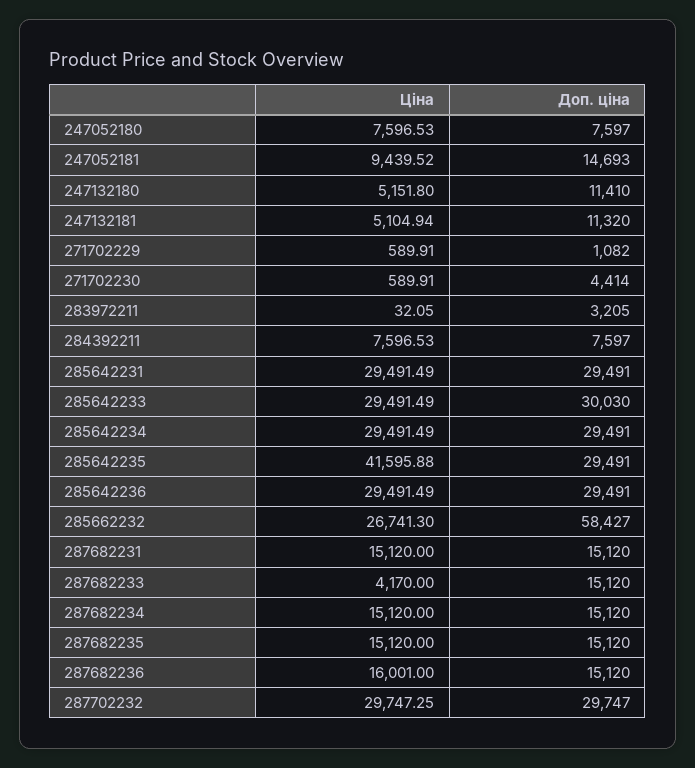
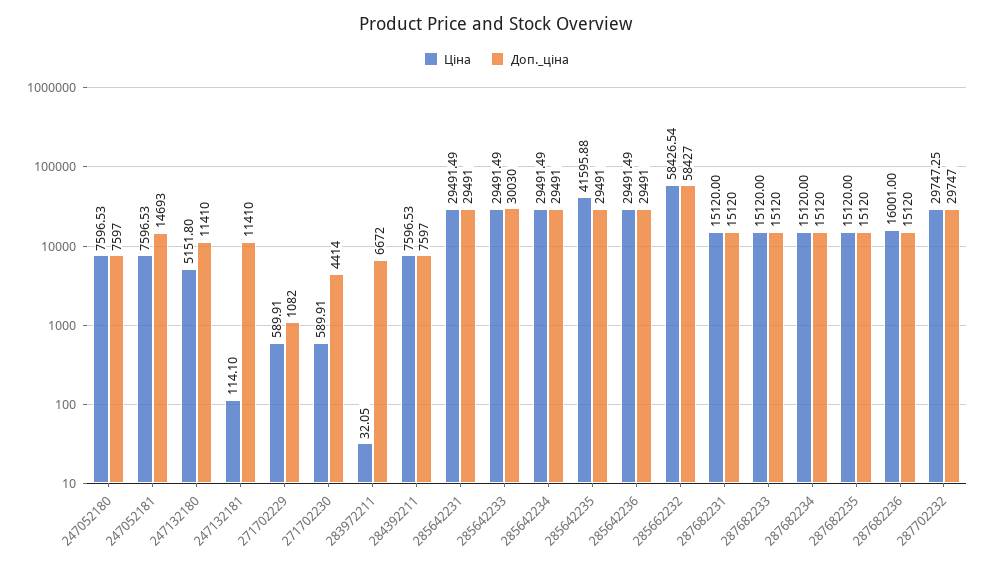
Ціна, 247052181: 9439.52 -> 7596.53
Ціна, 247132181: 5104.94 -> 114.1
Доп. ціна, 247132181: 11320 -> 11410
Доп. ціна, 283972211: 3205 -> 6672
Ціна, 285662232: 26741.3 -> 58426.54
Ціна, 287682233: 4170 -> 15120

